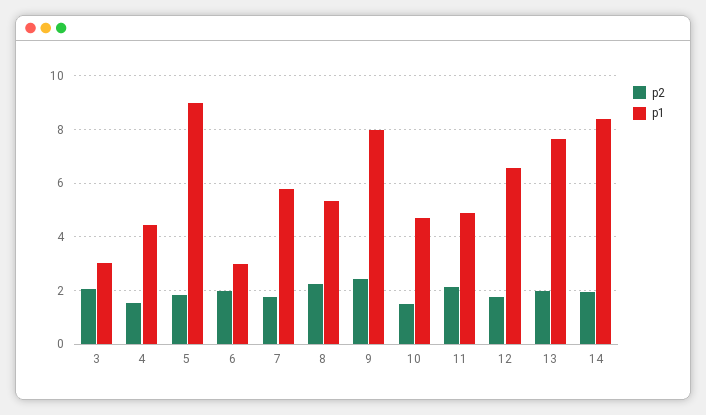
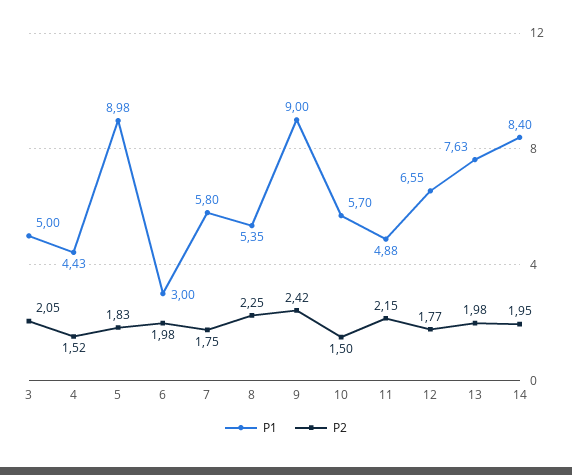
p1, 3: 3 -> 5
p1, 9: 8 -> 9
p1, 10: 4.75 -> 5.7

